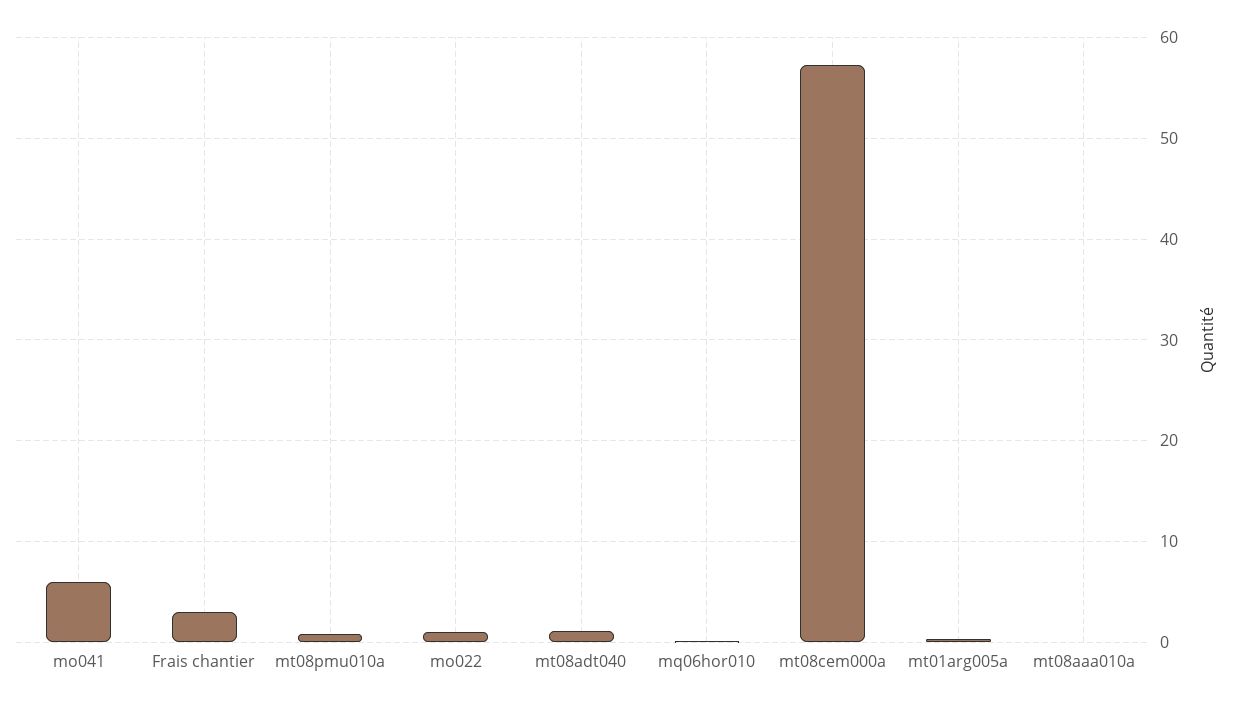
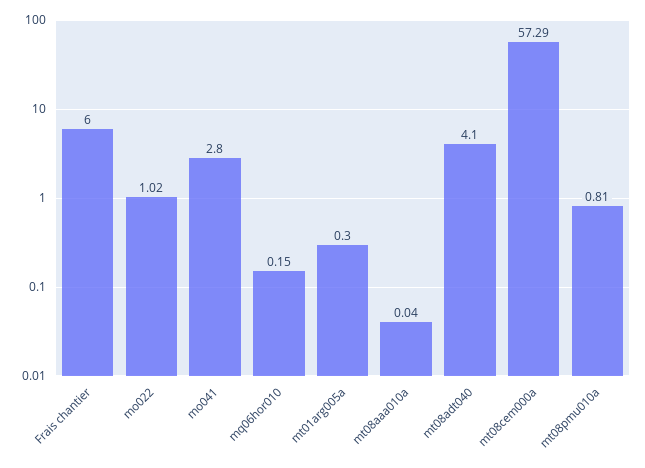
mo041: 6 -> 2.8
Frais chantier: 3 -> 6
mt08adt040: 1 -> 4.1

